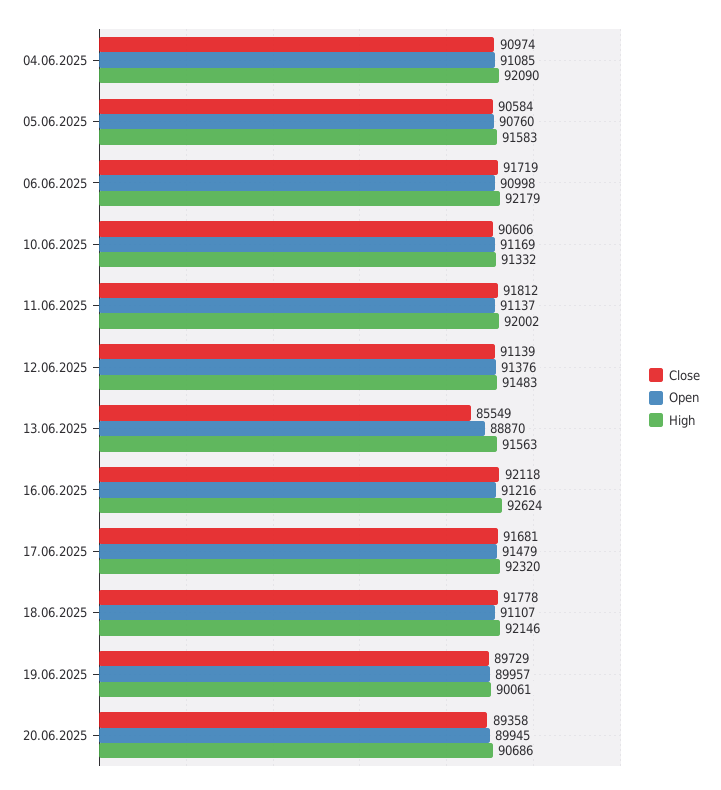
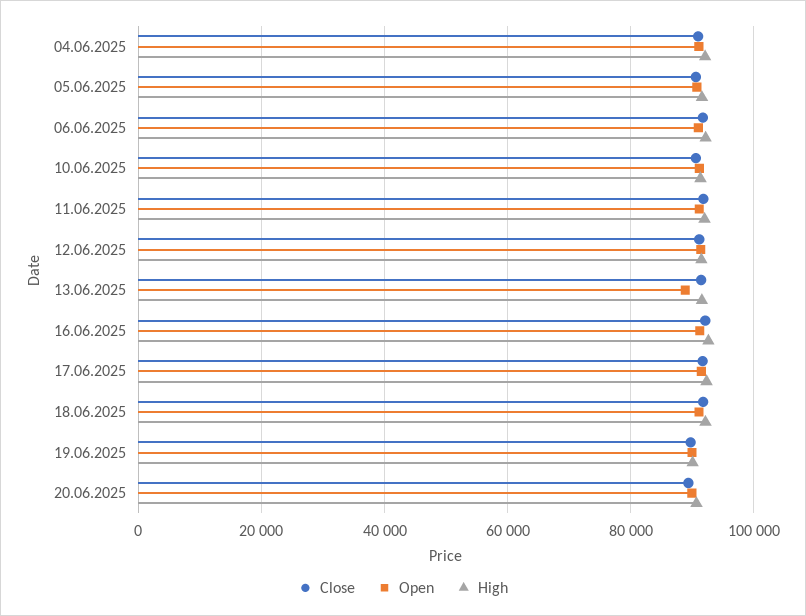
Close, 13.06.2025: 85549 -> 92000

